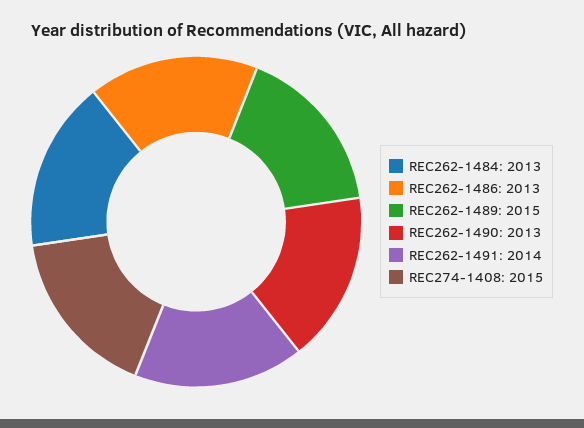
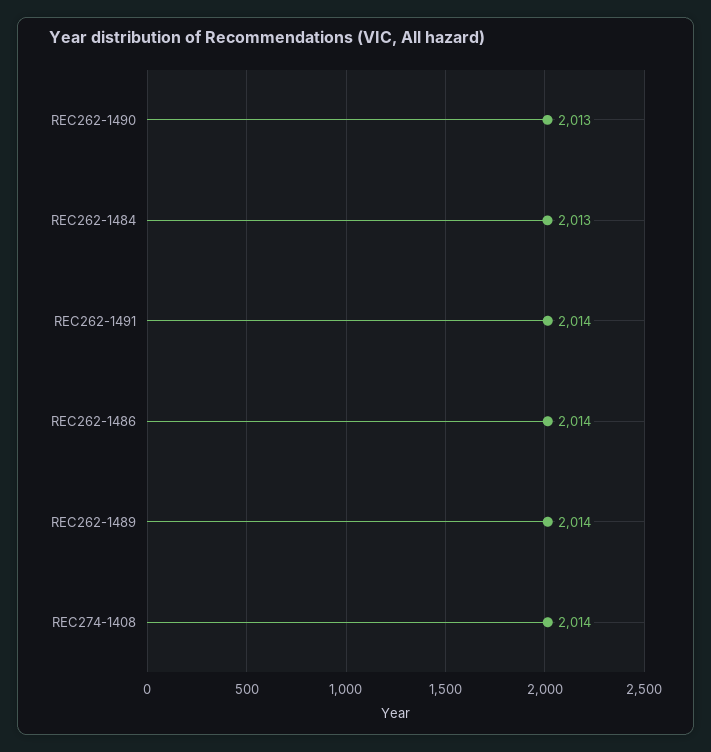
REC262-1486: 2013 -> 2014
REC262-1489: 2015 -> 2014
REC274-1408: 2015 -> 2014

